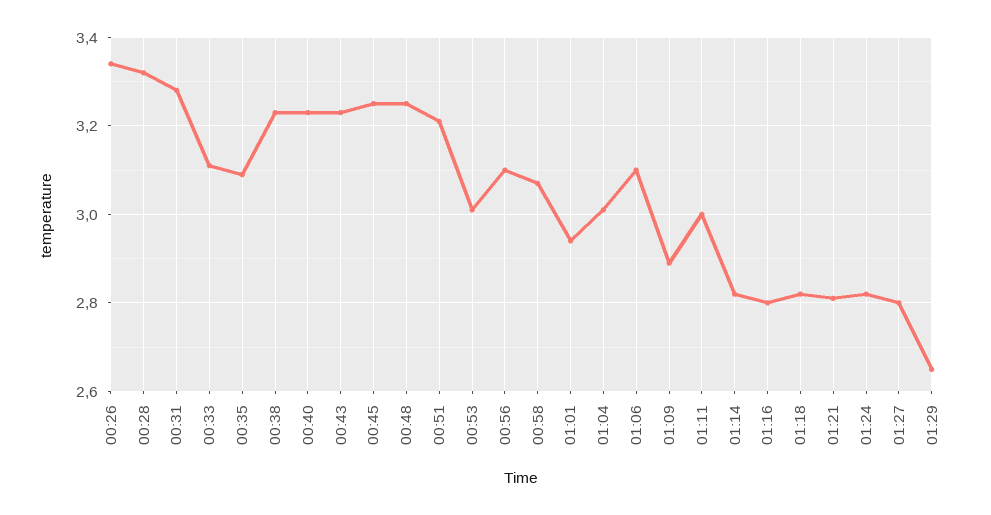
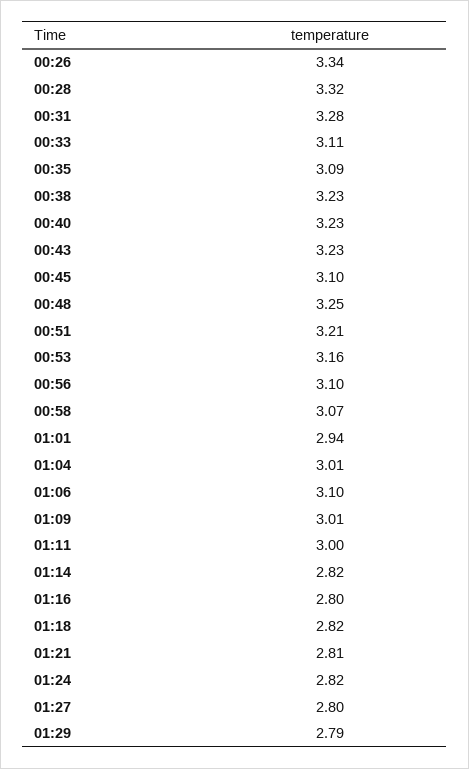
00:45: 3.25 -> 3.1
00:53: 3 -> 3.16
01:09: 2.9 -> 3.01
01:29: 2.65 -> 2.79

